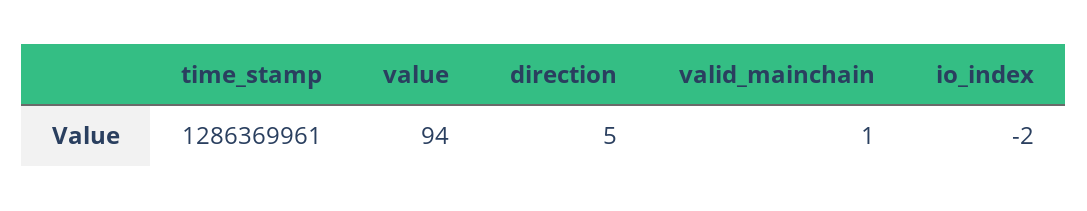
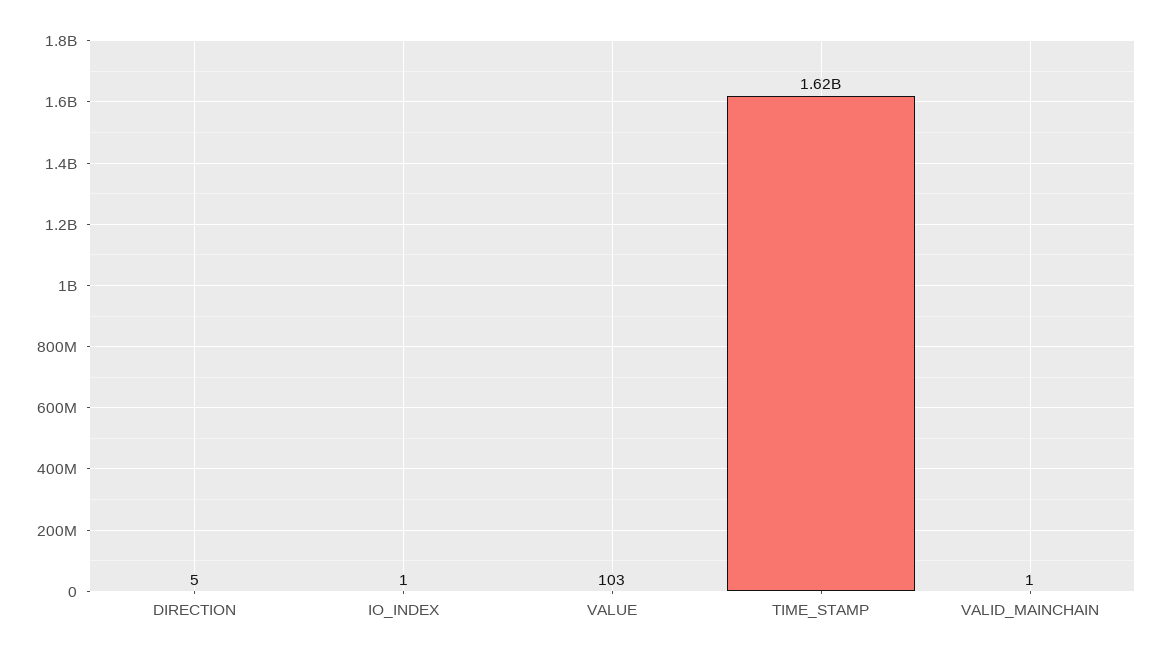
time_stamp: 1286369961 -> 1620000000
value: 94 -> 103
io_index: -2 -> 1

